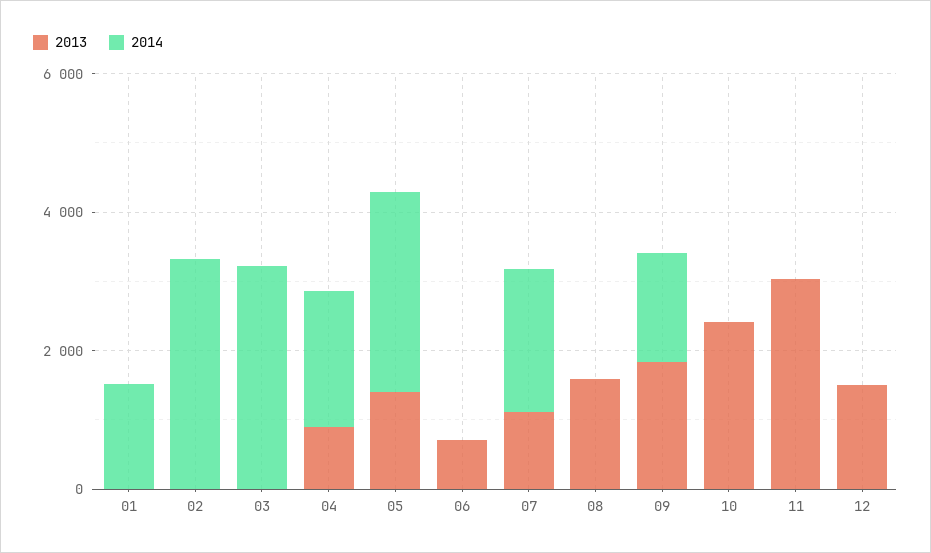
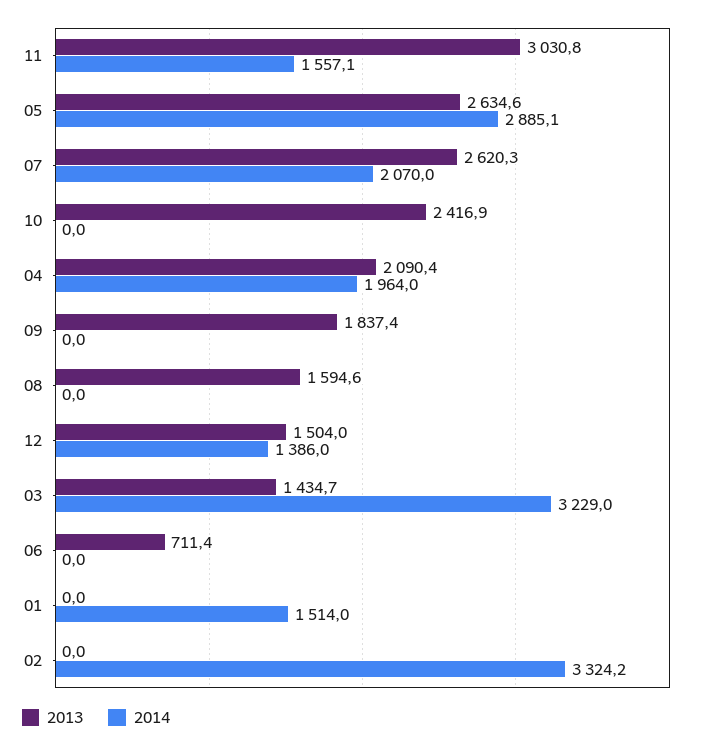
2013, 03: 0 -> 1434.7
2013, 04: 1000 -> 2090.4
2013, 05: 1500 -> 2634.6
2013, 07: 1000 -> 2620.3
2014, 09: 1500 -> 0
2014, 11: 0 -> 1557.1
2014, 12: 0 -> 1386

